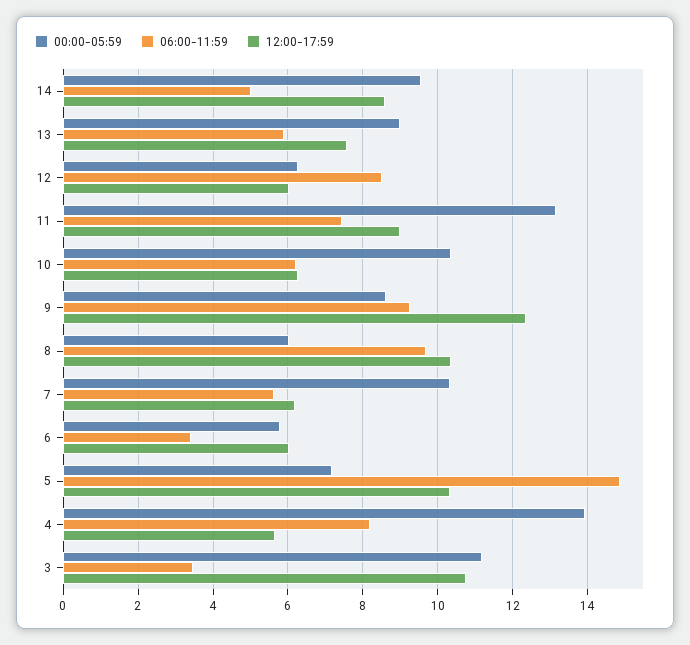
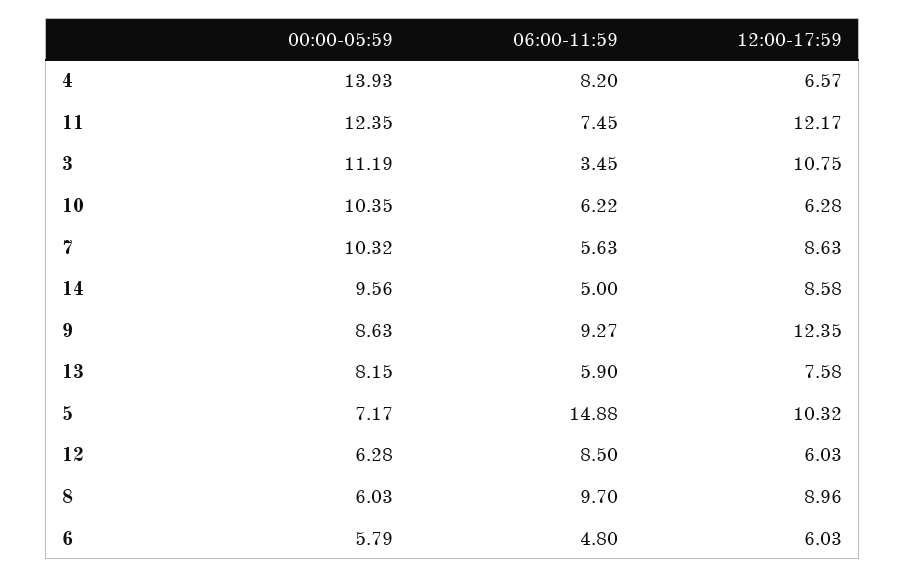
00:00-05:59, 13: 9 -> 8.15
00:00-05:59, 11: 13.2 -> 12.35
12:00-17:59, 11: 9 -> 12.17
12:00-17:59, 8: 10.4 -> 8.96
12:00-17:59, 7: 6.2 -> 8.63
06:00-11:59, 6: 3.4 -> 4.8
12:00-17:59, 4: 5.6 -> 6.57

